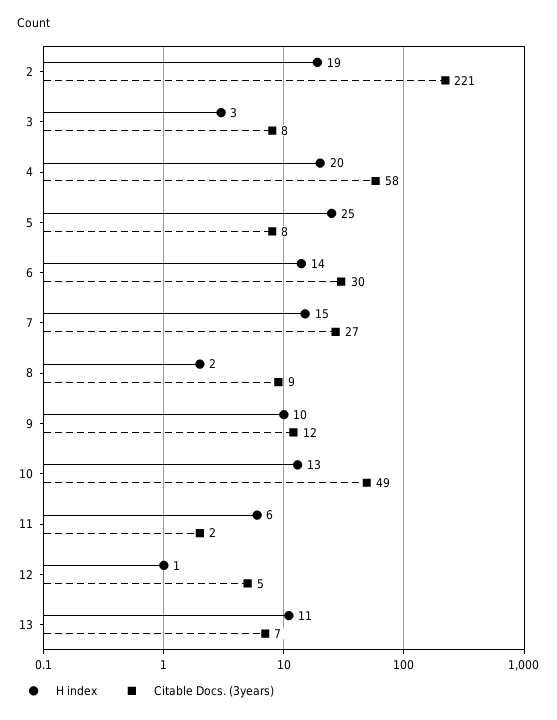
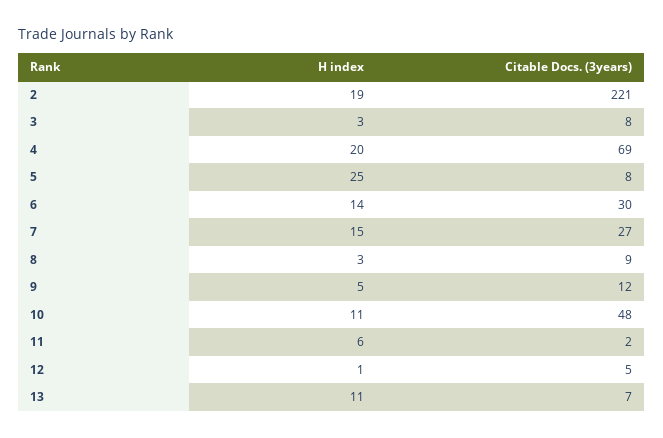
Citable Docs. (3years), 4: 58 -> 69
H index, 8: 2 -> 3
H index, 9: 10 -> 5
H index, 10: 13 -> 11
Citable Docs. (3years), 10: 49 -> 48

